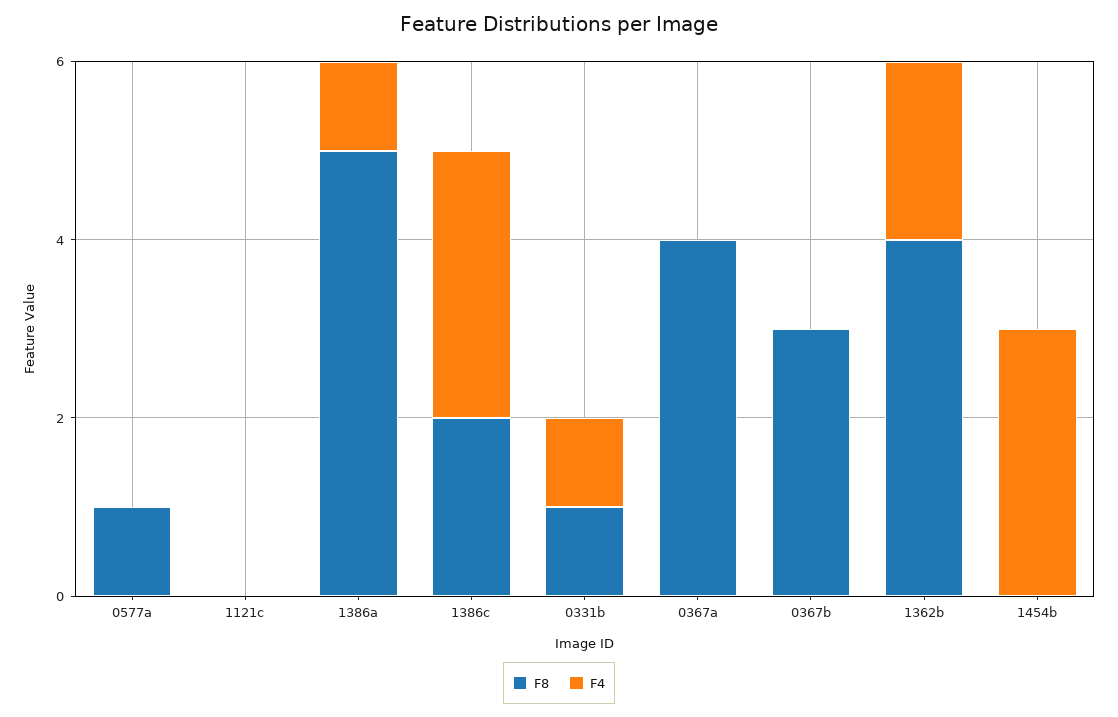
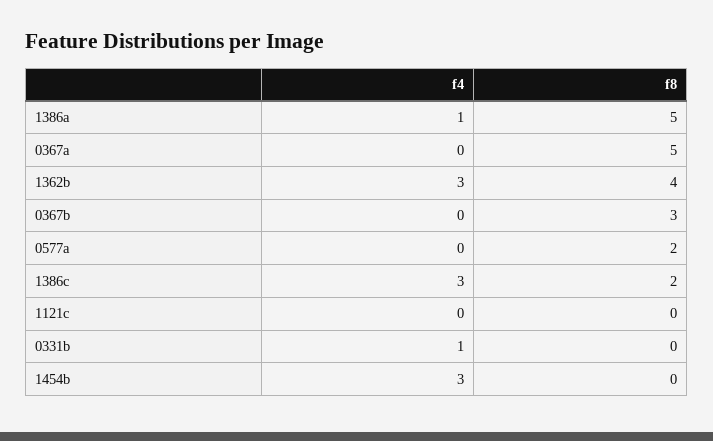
F8, 0577a: 1 -> 2
F8, 0331b: 1 -> 0
F8, 0367a: 4 -> 5
F4, 1362b: 2 -> 3

